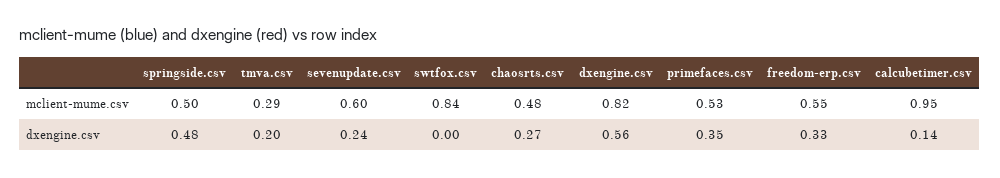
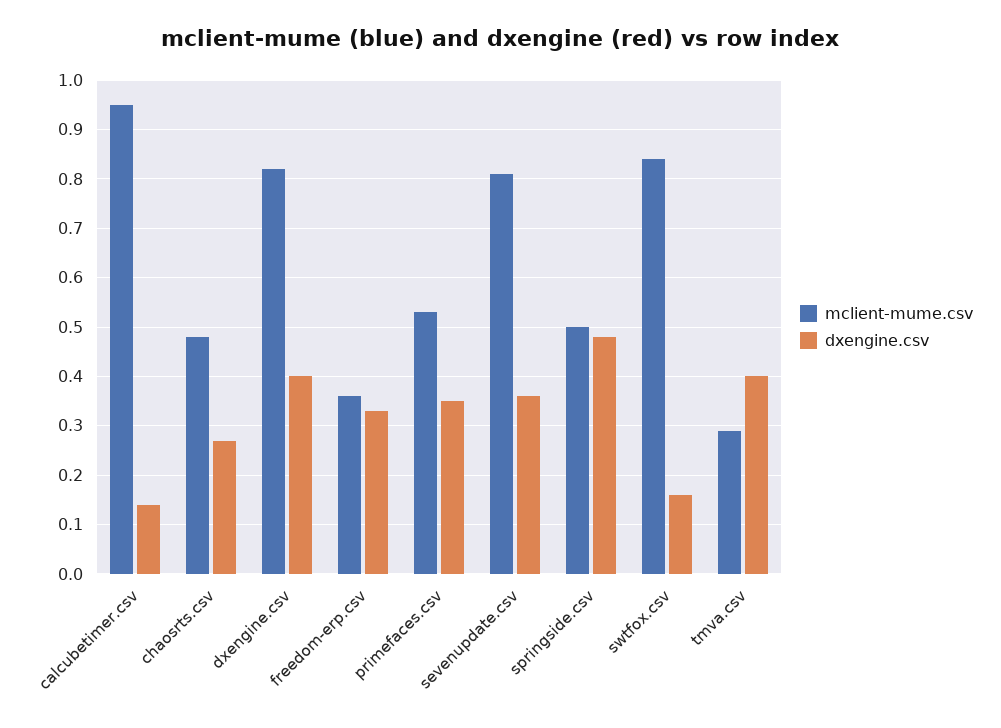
mclient-mume.csv, sevenupdate.csv: 0.6 -> 0.8
mclient-mume.csv, freedom-erp.csv: 0.55 -> 0.35
dxengine.csv, tmva.csv: 0.2 -> 0.4
dxengine.csv, sevenupdate.csv: 0.24 -> 0.35
dxengine.csv, swtfox.csv: 0 -> 0.15
dxengine.csv, dxengine.csv: 0.56 -> 0.4

